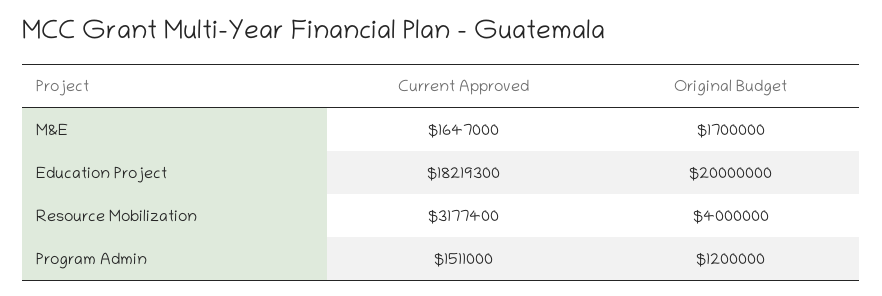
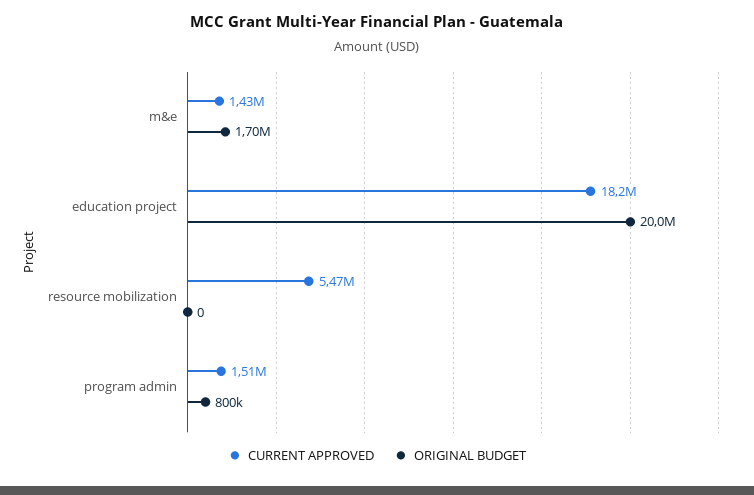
Current Approved, M&E: 1647000 -> 1430000
Current Approved, Resource Mobilization: 3177400 -> 5470000
Original Budget, Resource Mobilization: 4000000 -> 0
Original Budget, Program Admin: 1200000 -> 800000

